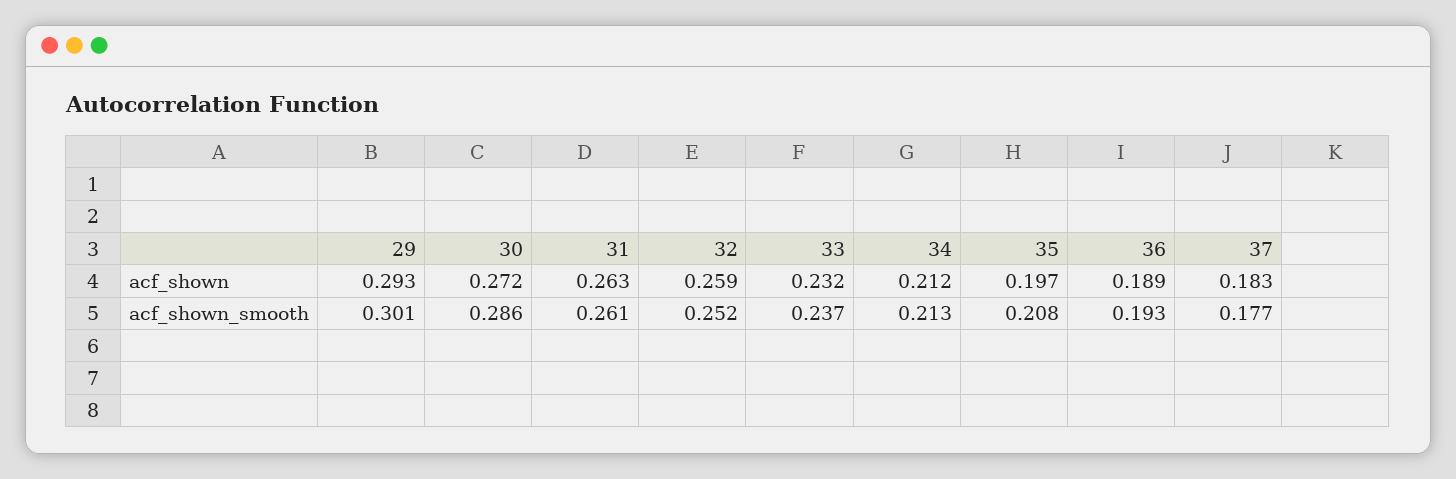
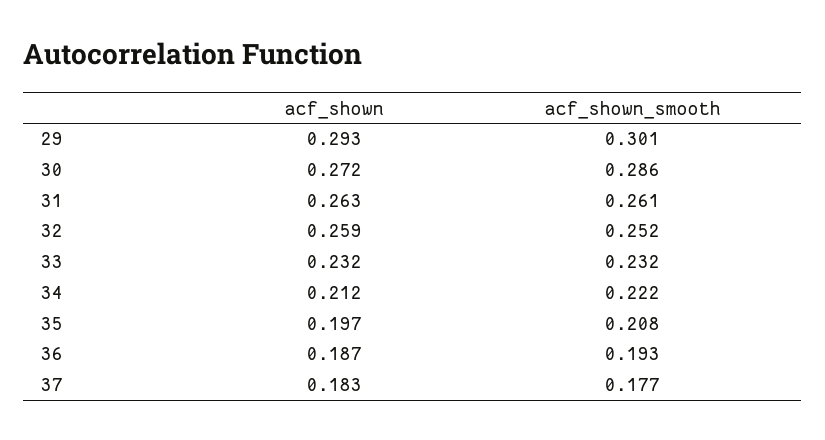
36, acf_shown: 0.189 -> 0.187
33, acf_shown_smooth: 0.237 -> 0.232
34, acf_shown_smooth: 0.213 -> 0.222

